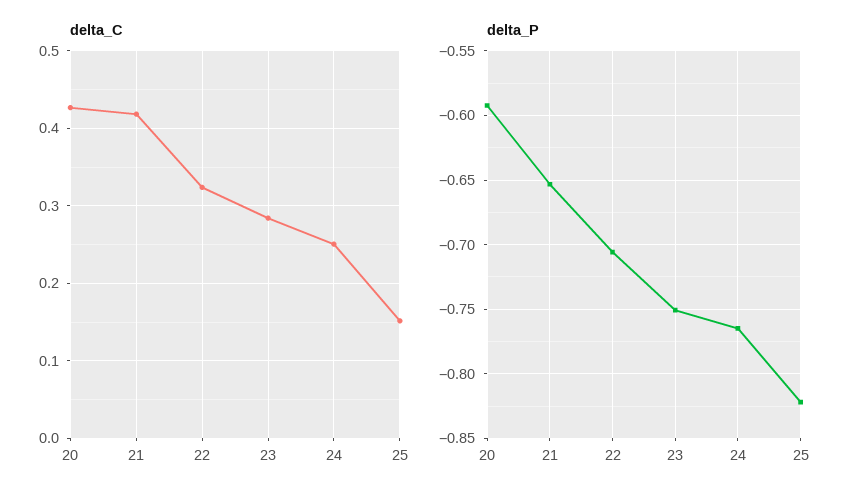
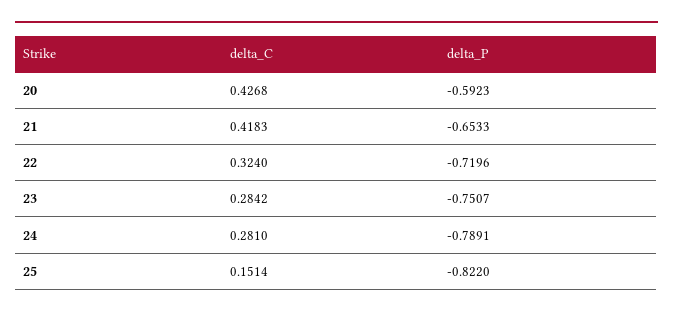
delta_C, 24: 0.25 -> 0.281
delta_P, 22: -0.705 -> -0.7196
delta_P, 24: -0.765 -> -0.7891

